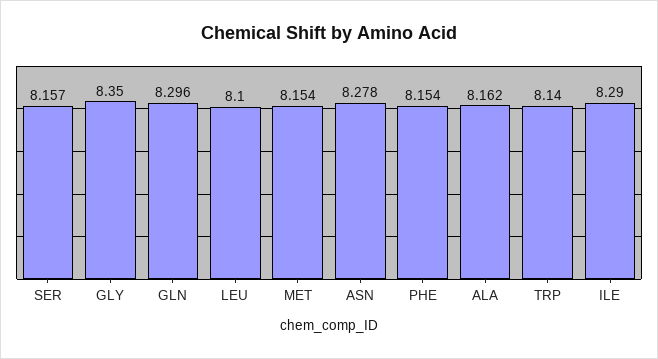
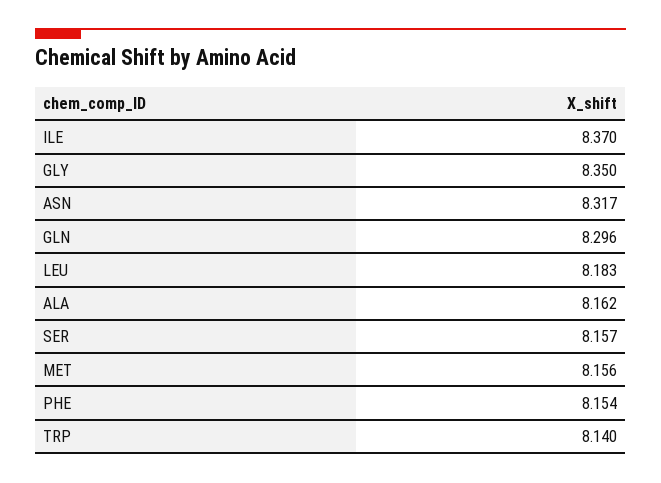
LEU: 8.1 -> 8.183
MET: 8.154 -> 8.156
ASN: 8.278 -> 8.317
ILE: 8.29 -> 8.37

